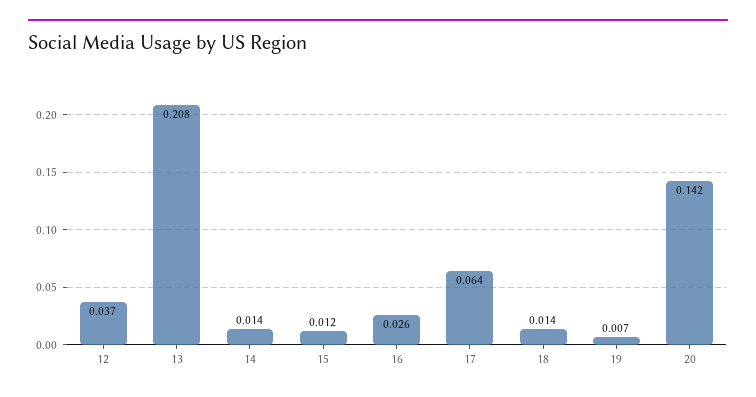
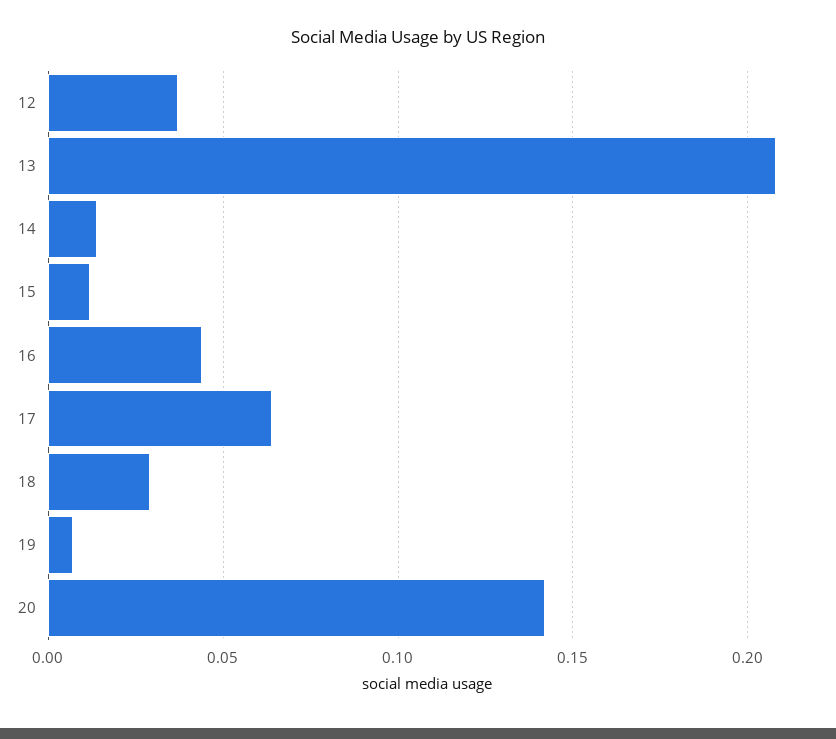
16: 0.026 -> 0.045
18: 0.014 -> 0.03

